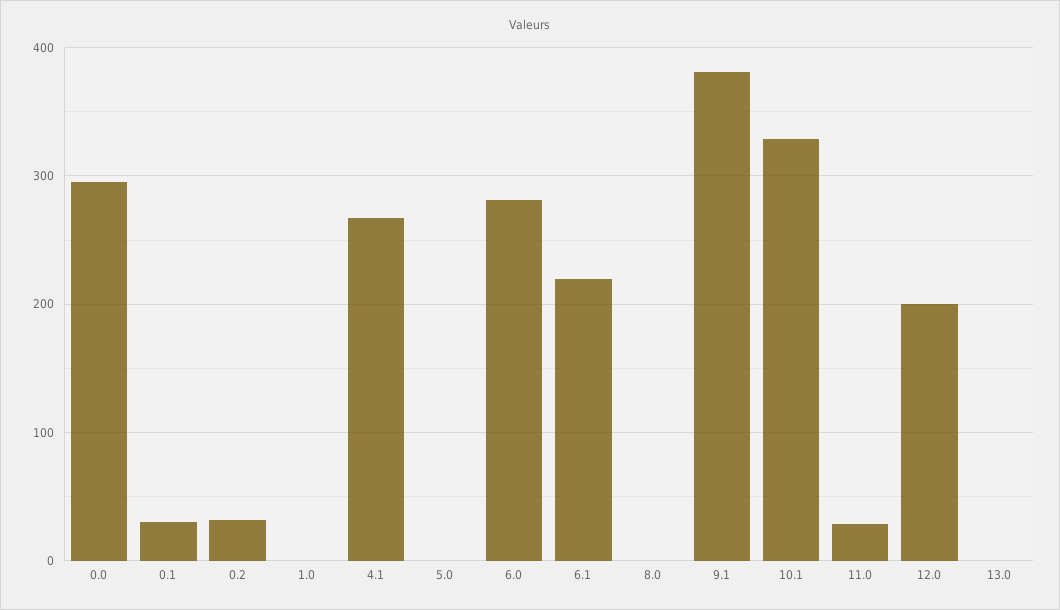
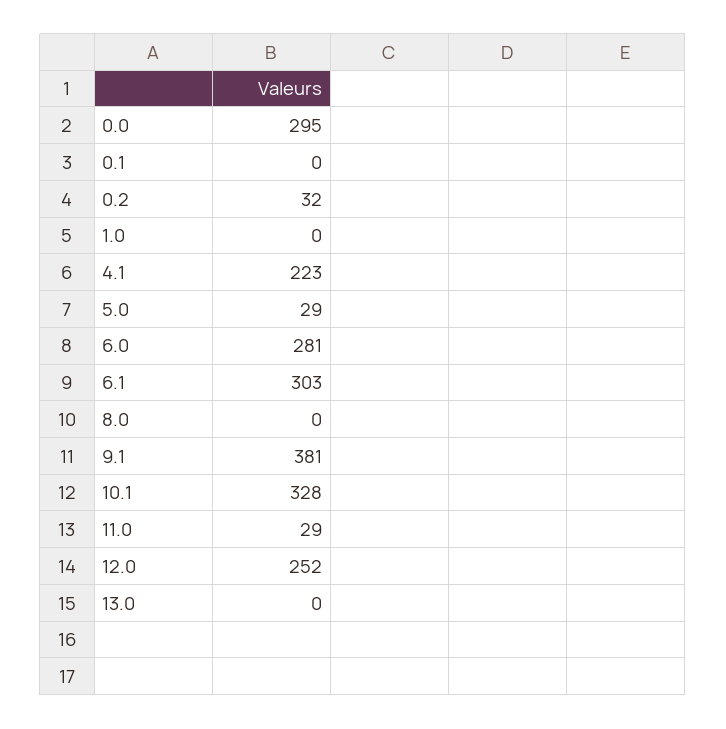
0.1: 30 -> 0
4.1: 270 -> 223
5.0: 0 -> 29
6.1: 220 -> 303
12.0: 200 -> 252

